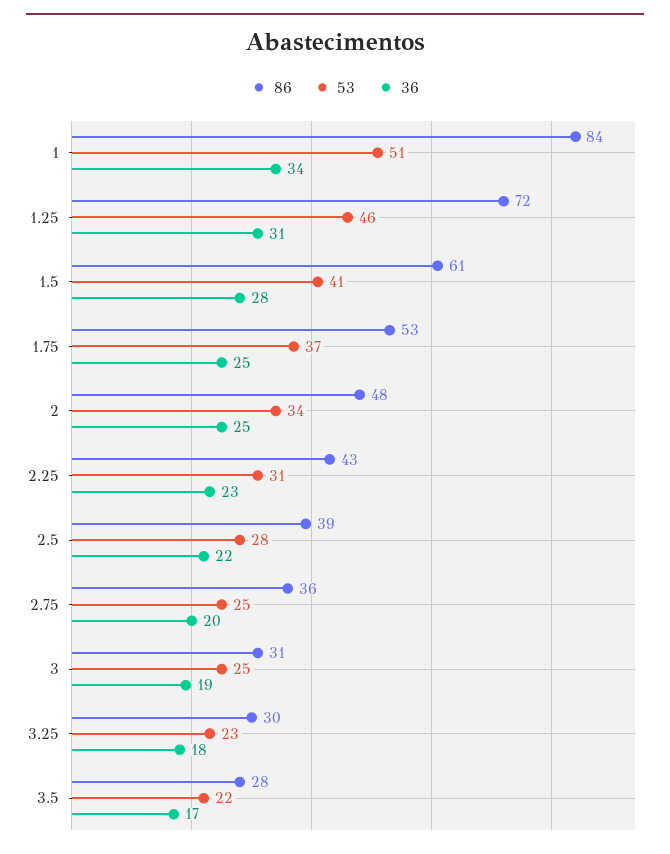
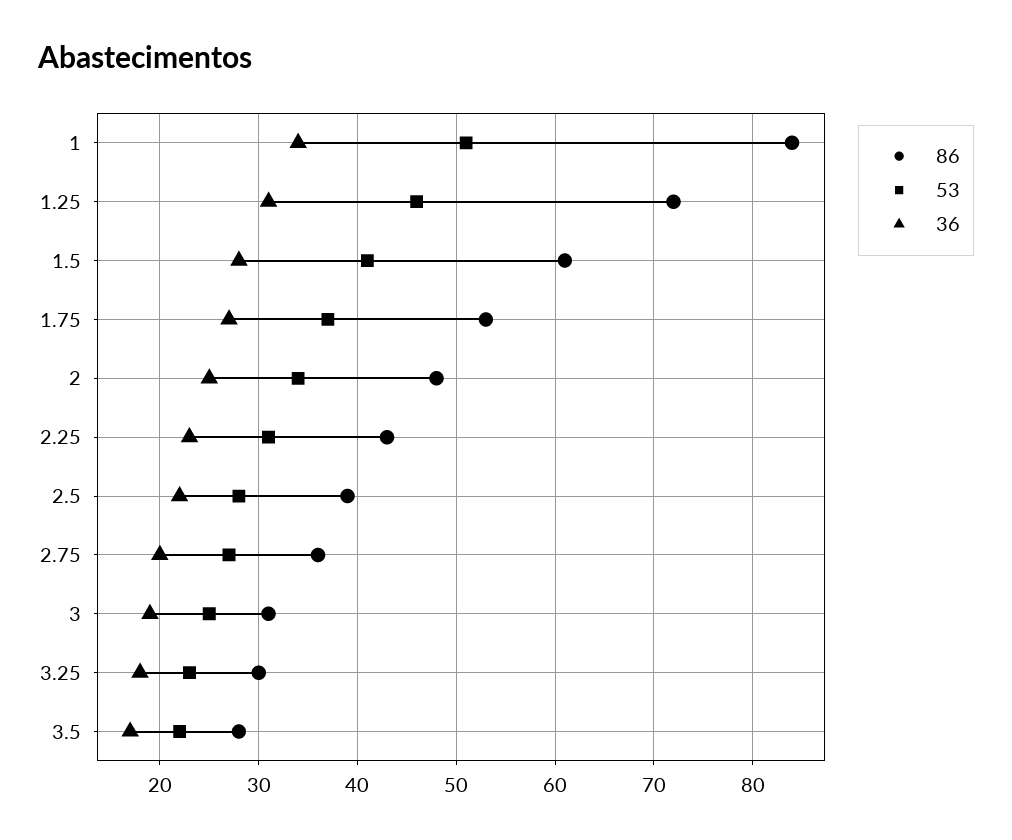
36, 1.75: 25 -> 27
53, 2.75: 25 -> 27

